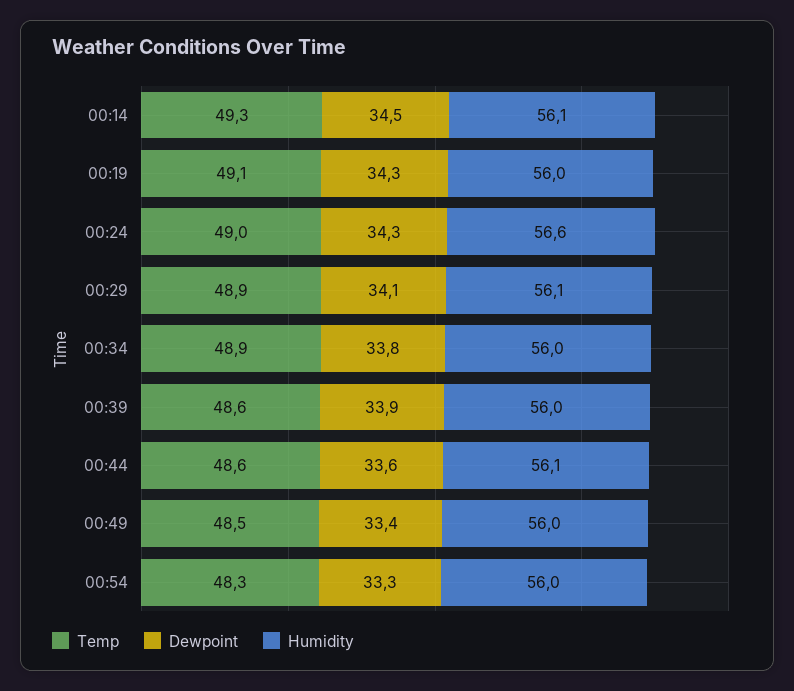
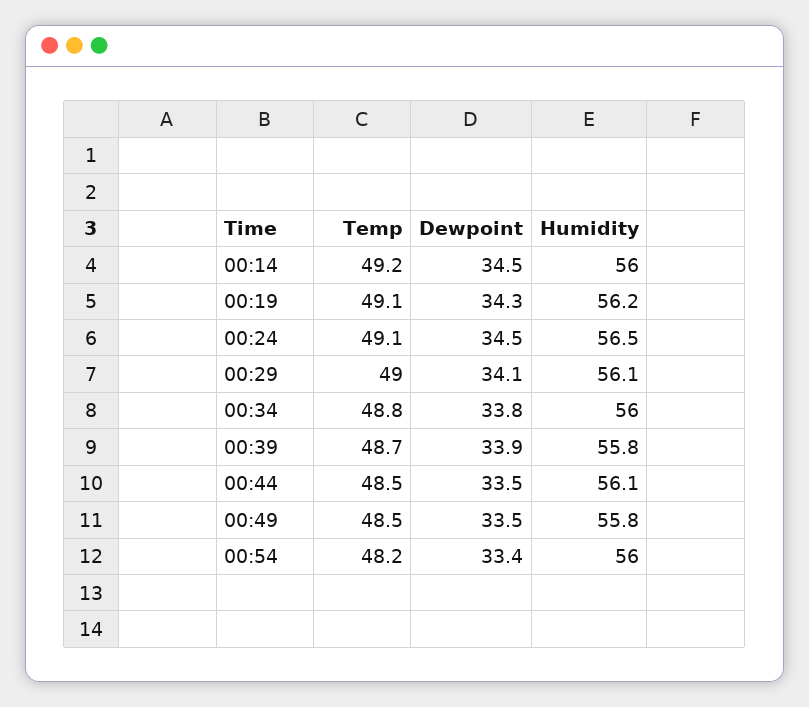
Temp, 00:14: 49.3 -> 49.2
Humidity, 00:14: 56.1 -> 56
Humidity, 00:19: 56 -> 56.2
Temp, 00:24: 49 -> 49.1
Dewpoint, 00:24: 34.3 -> 34.5
Humidity, 00:24: 56.6 -> 56.5
Temp, 00:29: 48.9 -> 49
Temp, 00:34: 48.9 -> 48.8
Temp, 00:39: 48.6 -> 48.7
Humidity, 00:39: 56 -> 55.8
Temp, 00:44: 48.6 -> 48.5
Dewpoint, 00:44: 33.6 -> 33.5
Dewpoint, 00:49: 33.4 -> 33.5
Humidity, 00:49: 56 -> 55.8
Temp, 00:54: 48.3 -> 48.2
Dewpoint, 00:54: 33.3 -> 33.4

